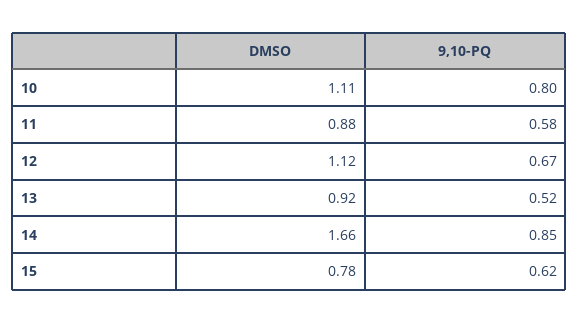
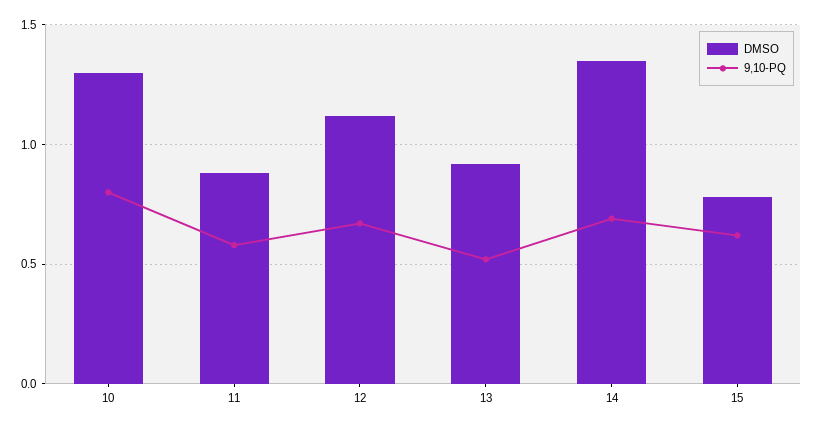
DMSO, 10: 1.11 -> 1.3
DMSO, 14: 1.66 -> 1.35
9,10-PQ, 14: 0.85 -> 0.7

